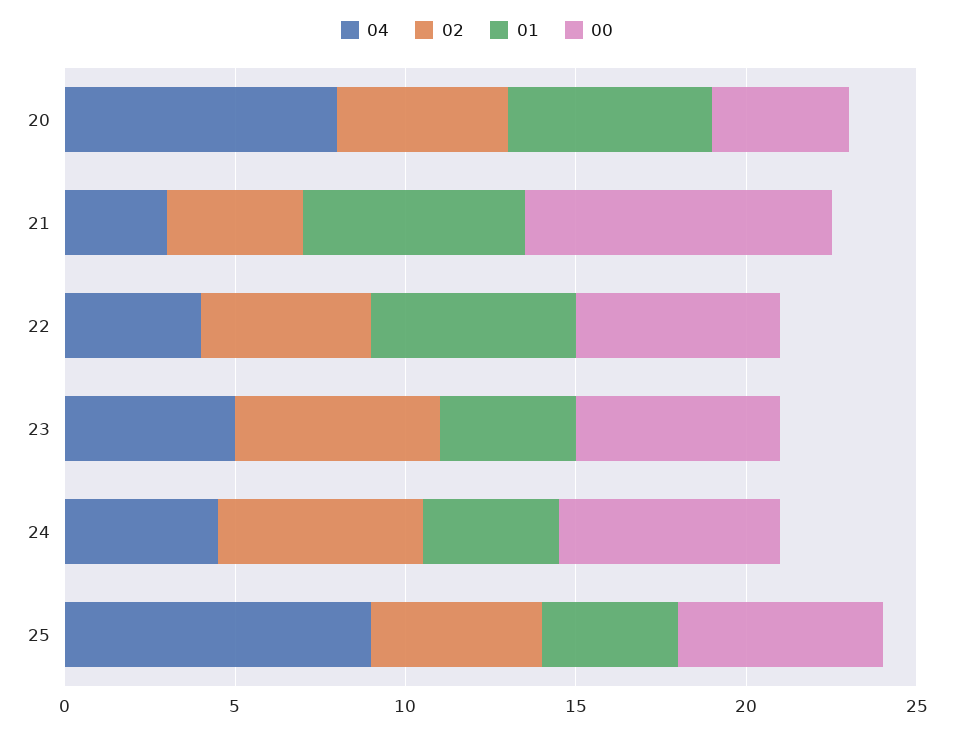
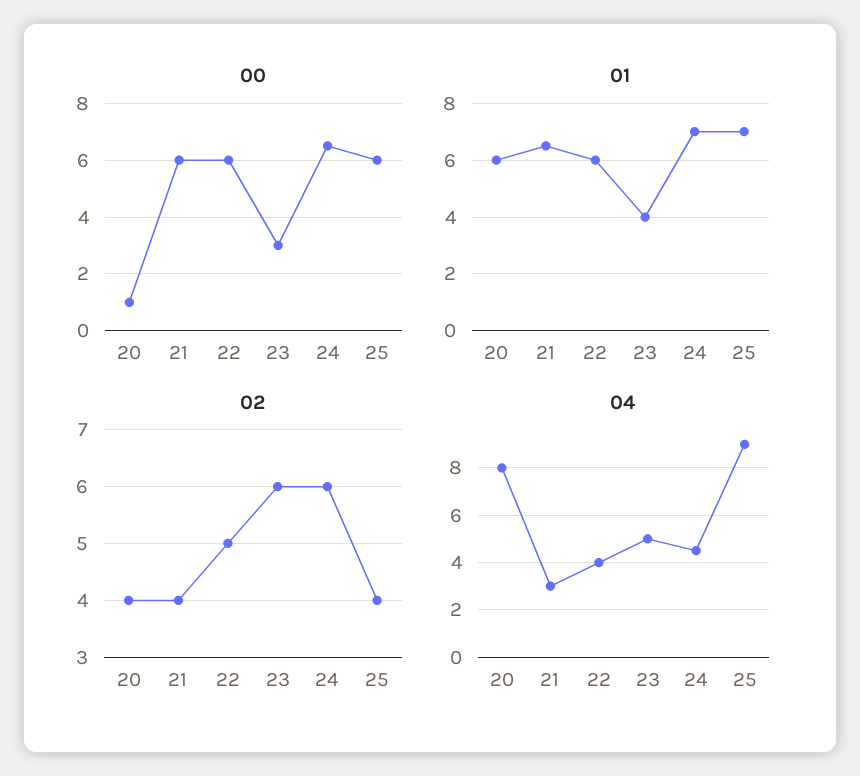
02, 20: 5 -> 4
00, 20: 4 -> 1
00, 21: 9 -> 6
00, 23: 6 -> 3
01, 24: 4 -> 7
02, 25: 5 -> 4
01, 25: 4 -> 7

